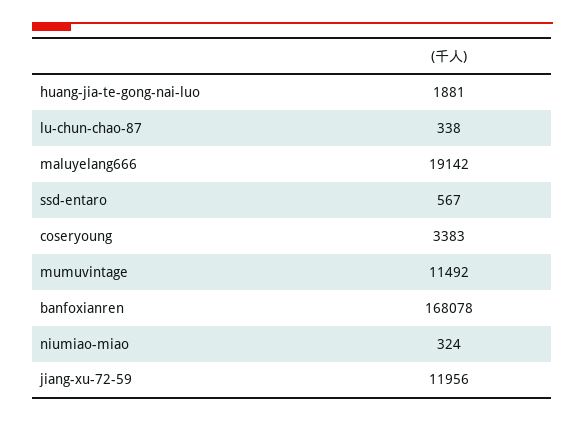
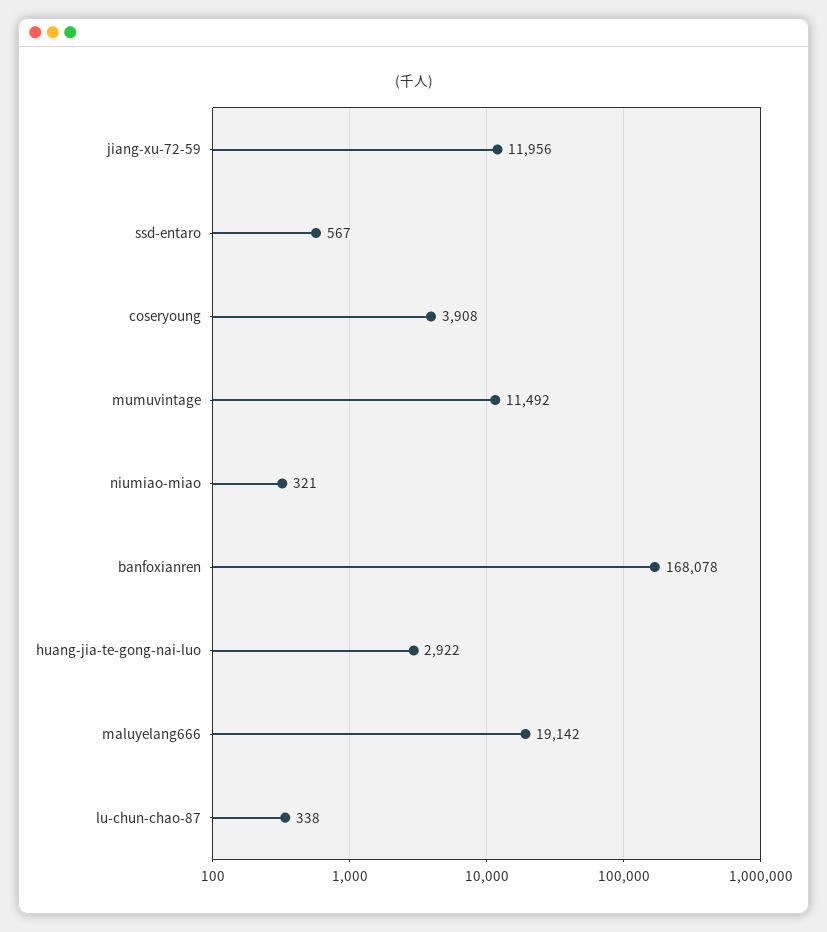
huang-jia-te-gong-nai-luo: 1881 -> 2922
coseryoung: 3383 -> 3908
niumiao-miao: 324 -> 321

